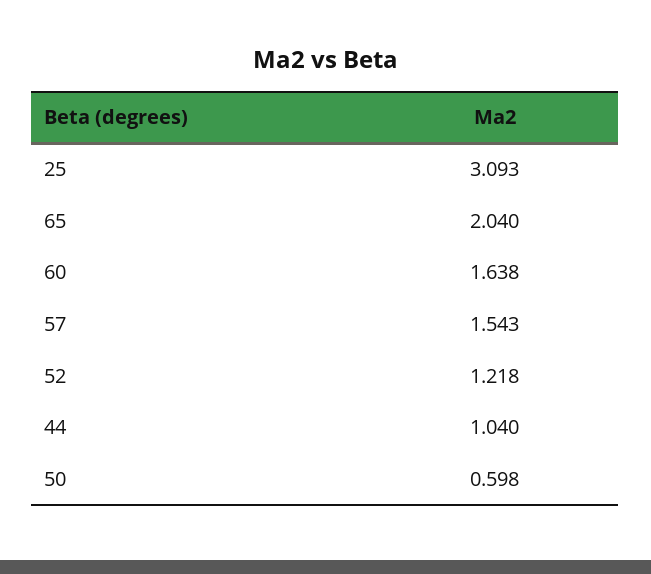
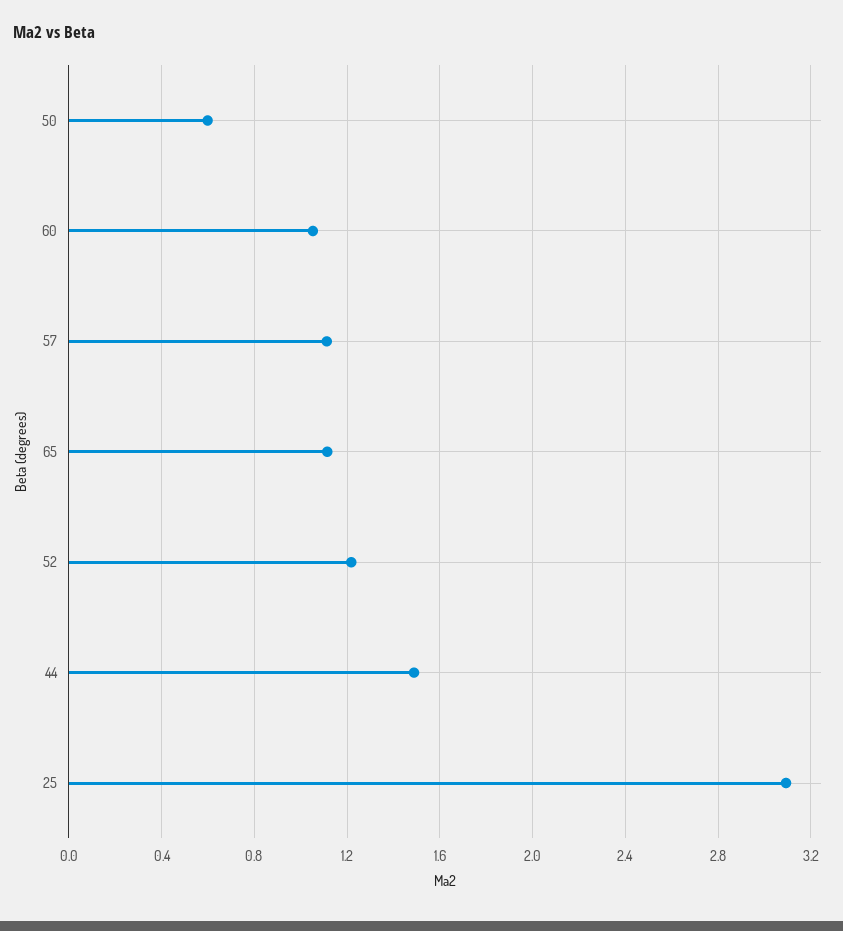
65: 2.04 -> 1.1
60: 1.638 -> 1.05
57: 1.543 -> 1.1
44: 1.04 -> 1.5

